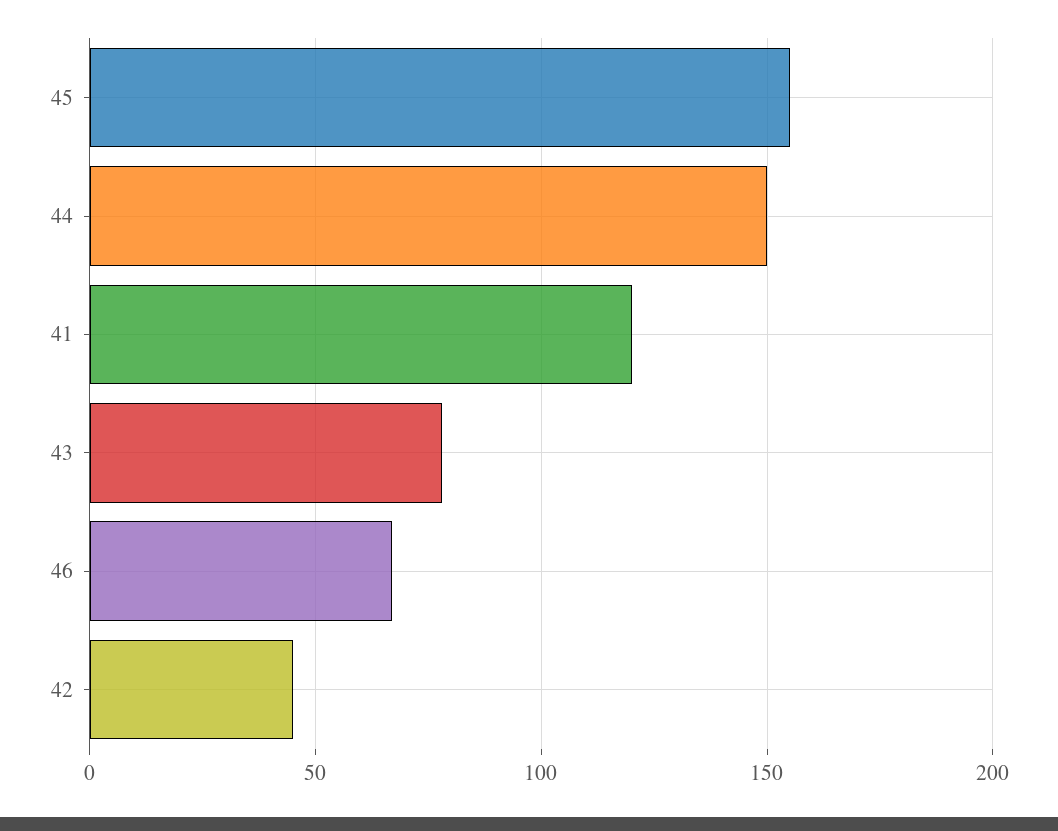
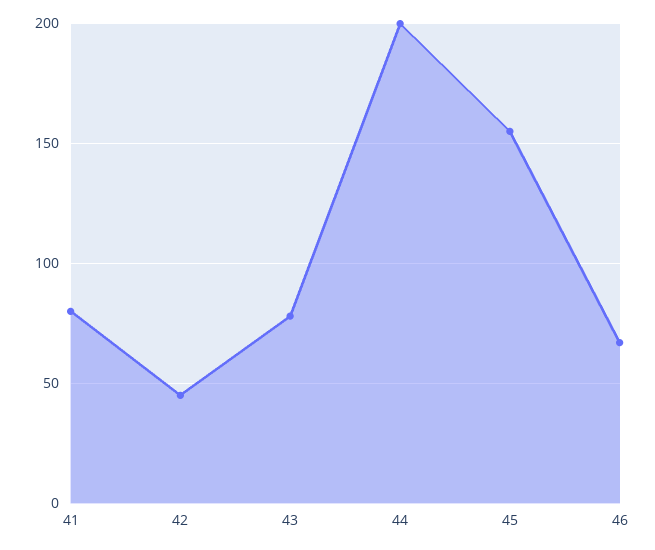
44: 150 -> 200
41: 120 -> 80

